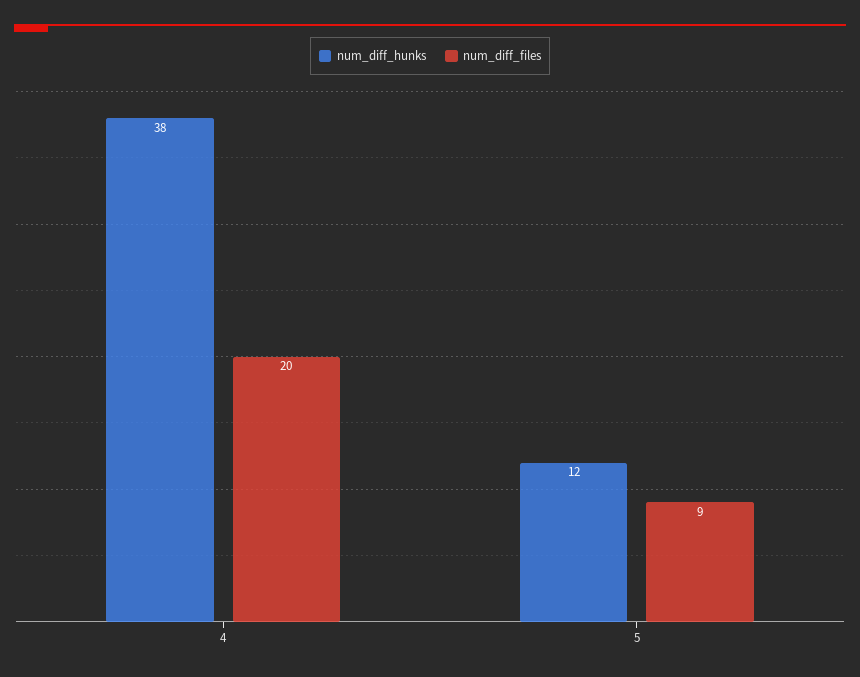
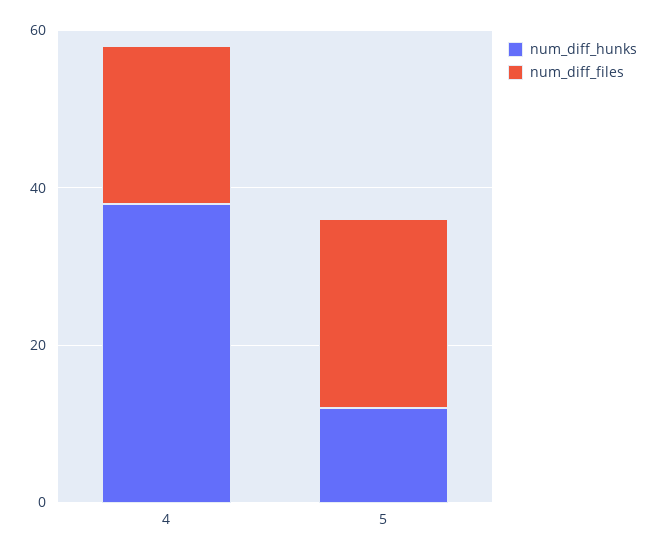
num_diff_files, 5: 9 -> 25

